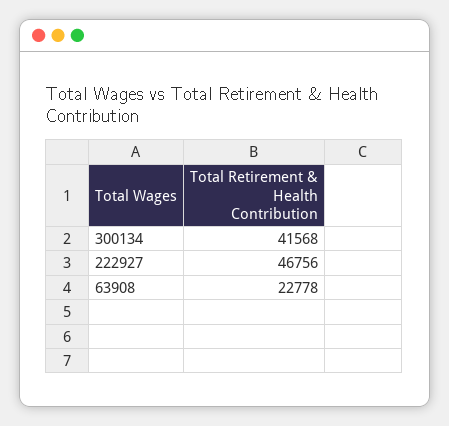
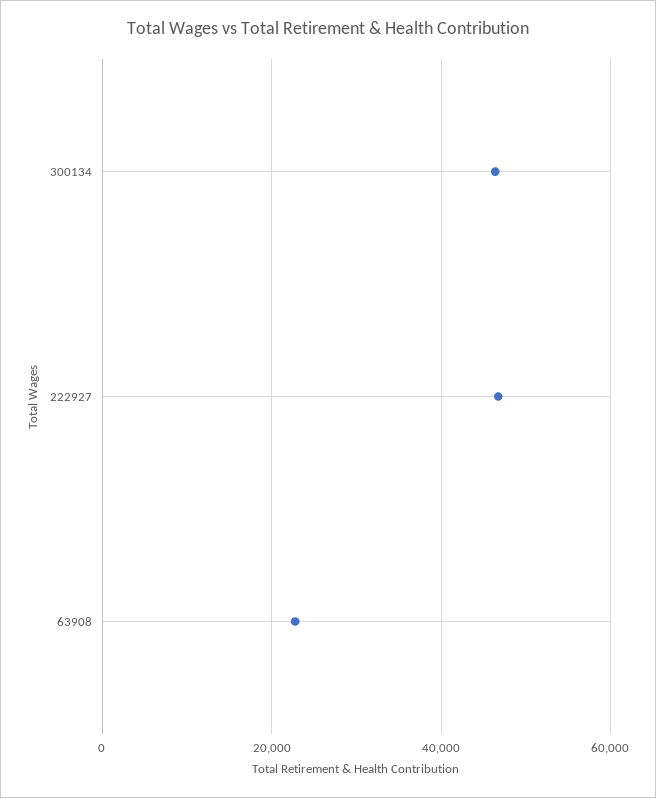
300134: 41568 -> 46000

